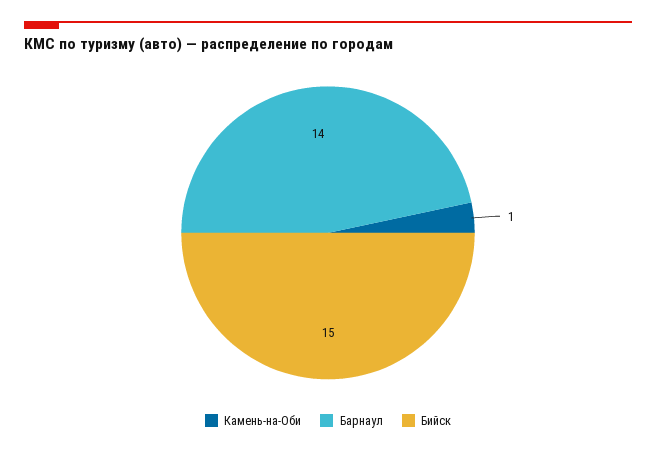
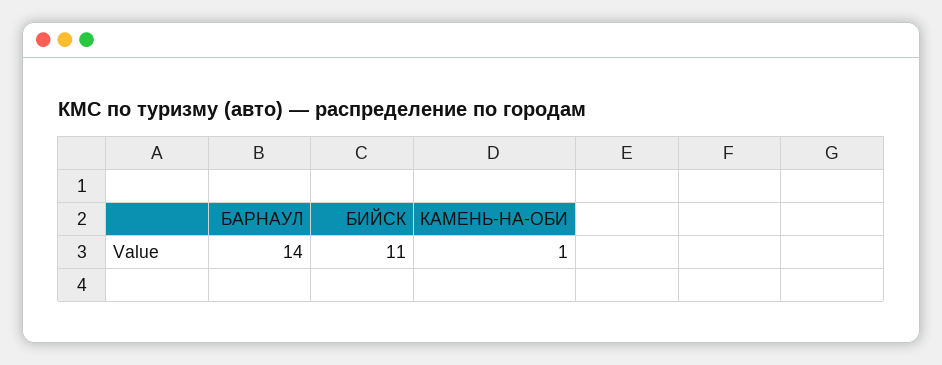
Бийск: 15 -> 11

